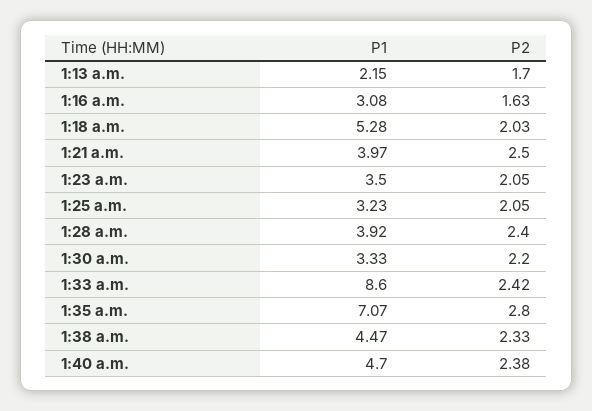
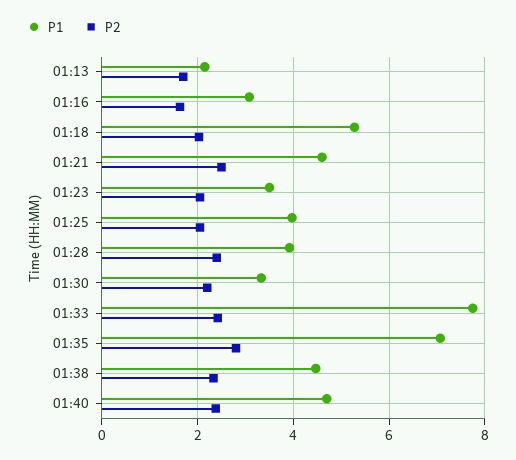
P1, 1:21 a.m.: 3.97 -> 4.6
P1, 1:25 a.m.: 3.23 -> 4
P1, 1:33 a.m.: 8.6 -> 7.8

